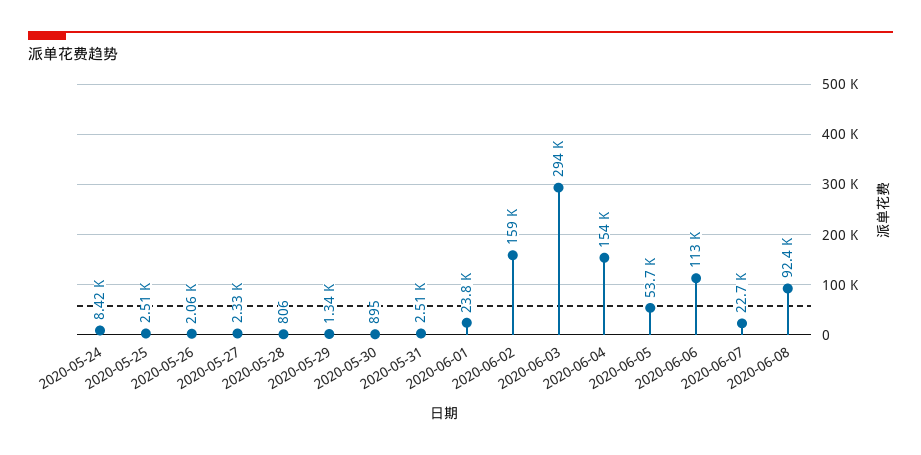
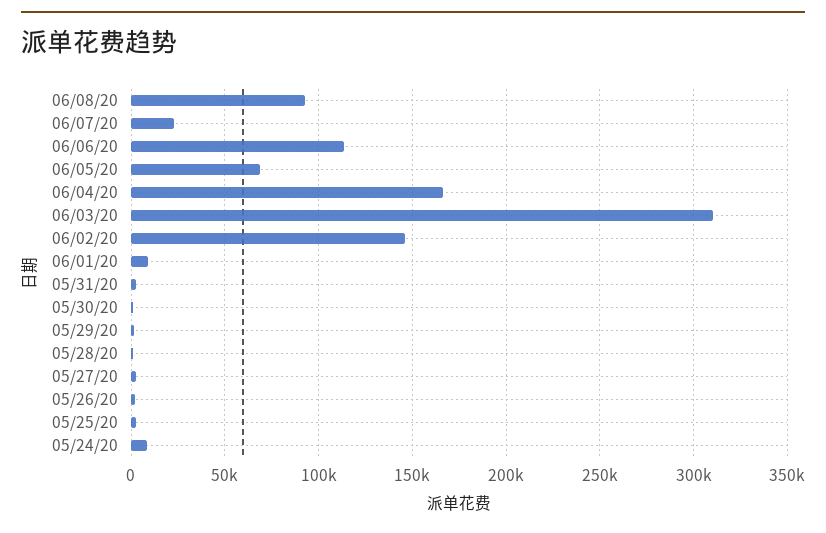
2020-06-01: 23800 -> 10000
2020-06-02: 159000 -> 145000
2020-06-03: 294000 -> 310000
2020-06-04: 154000 -> 165000
2020-06-05: 53700 -> 70000

